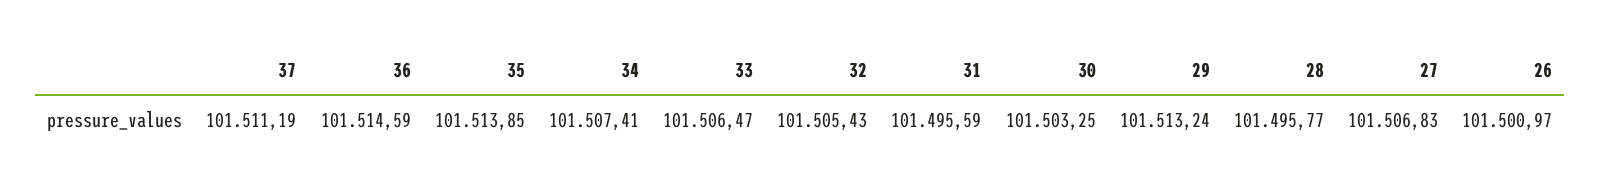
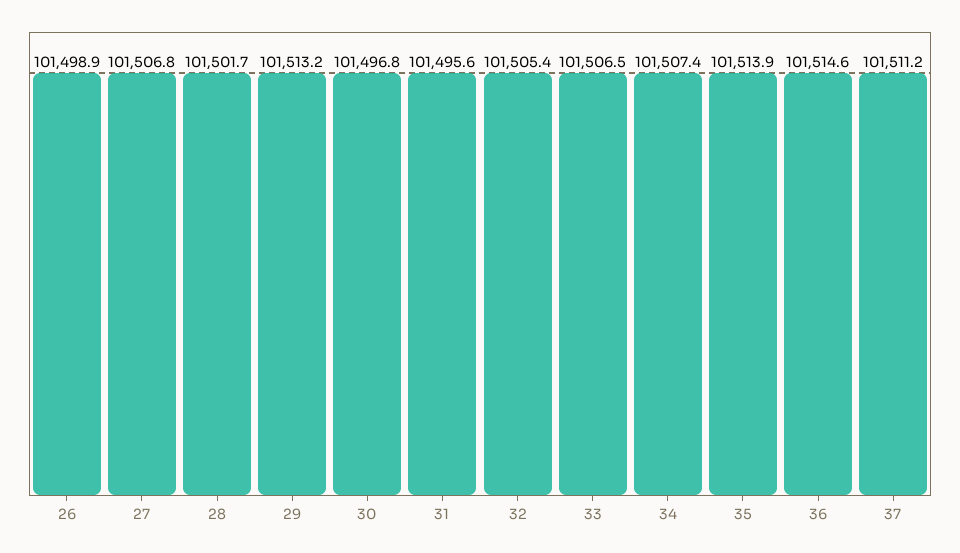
30: 101503.25 -> 101496.8
28: 101495.77 -> 101501.7
26: 101500.97 -> 101498.9

